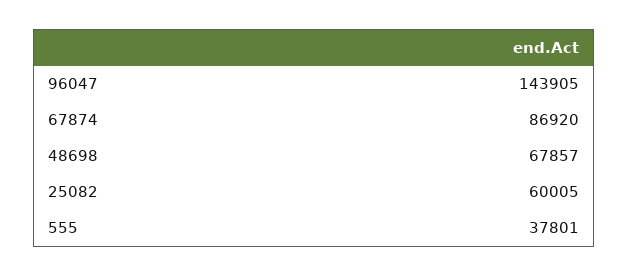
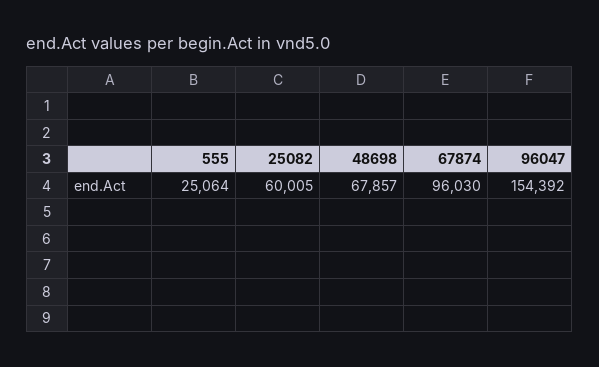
96047: 143905 -> 154392
67874: 86920 -> 96030
555: 37801 -> 25064

